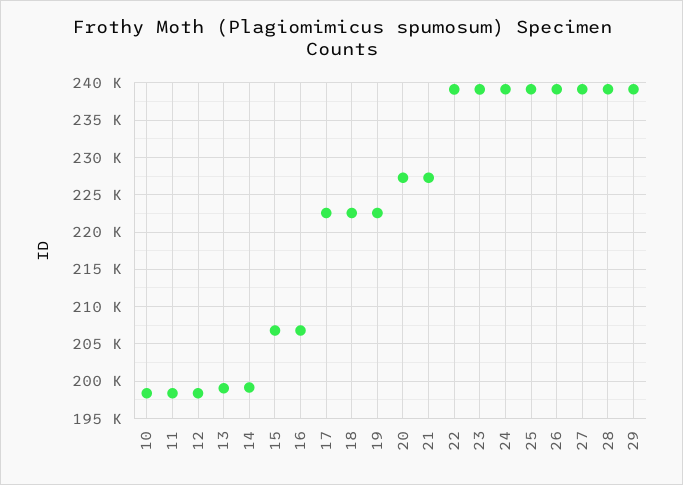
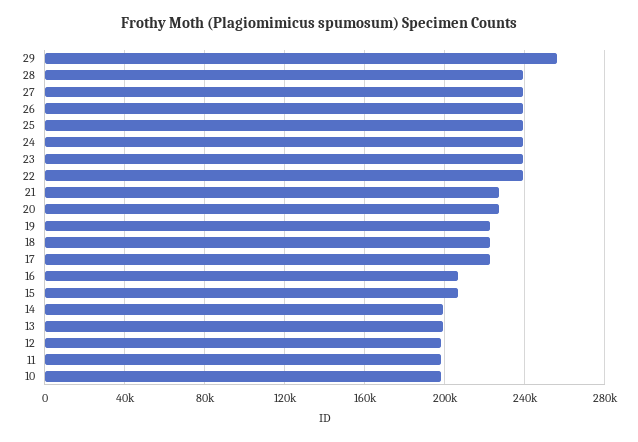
29: 239000 -> 255000

